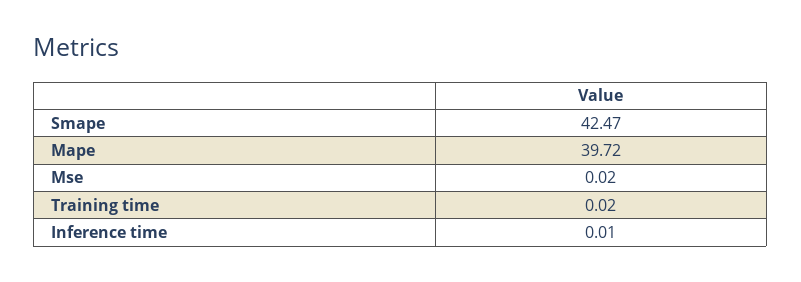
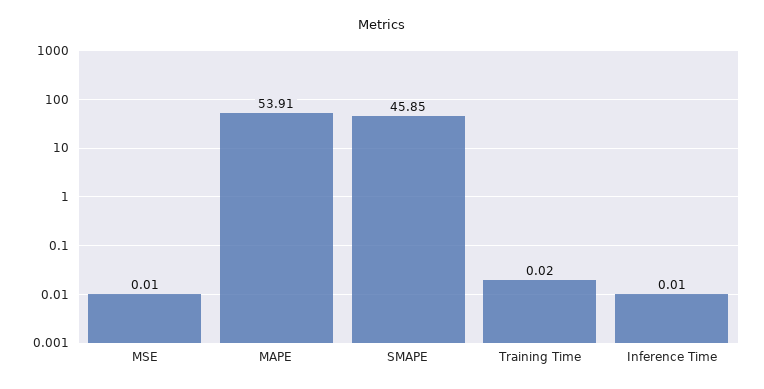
Smape: 42.47 -> 45.85
Mape: 39.72 -> 53.91
Mse: 0.02 -> 0.01

